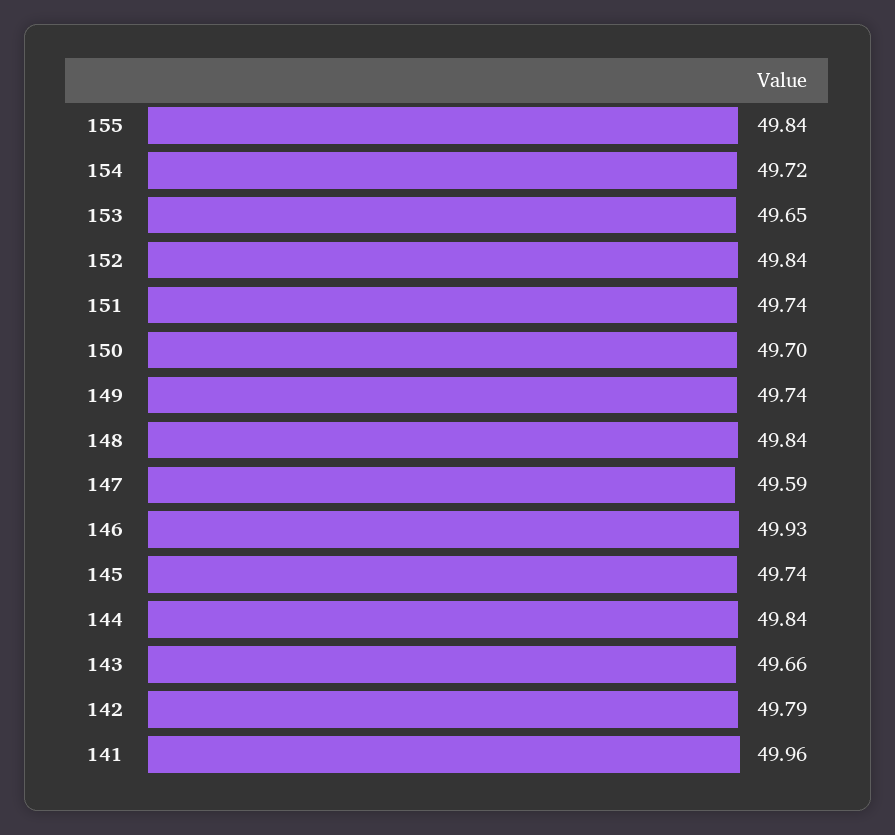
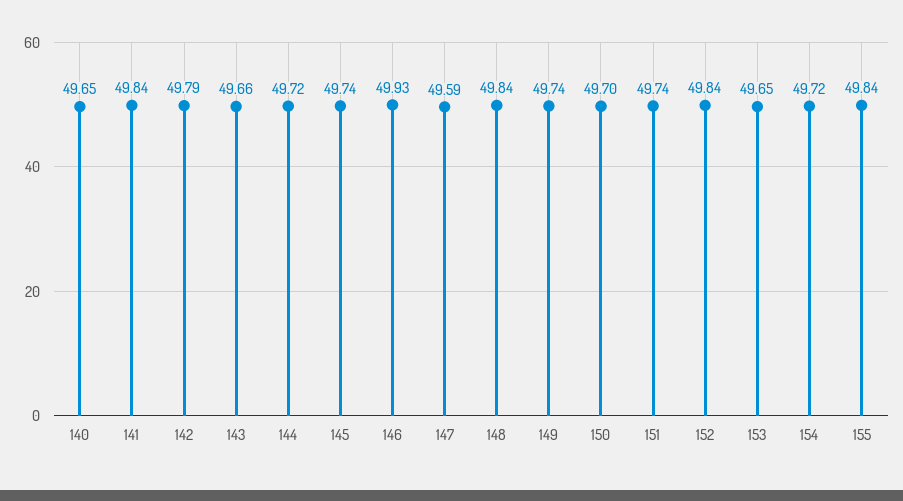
144: 49.84 -> 49.72
141: 49.96 -> 49.84
140: none -> 49.65

